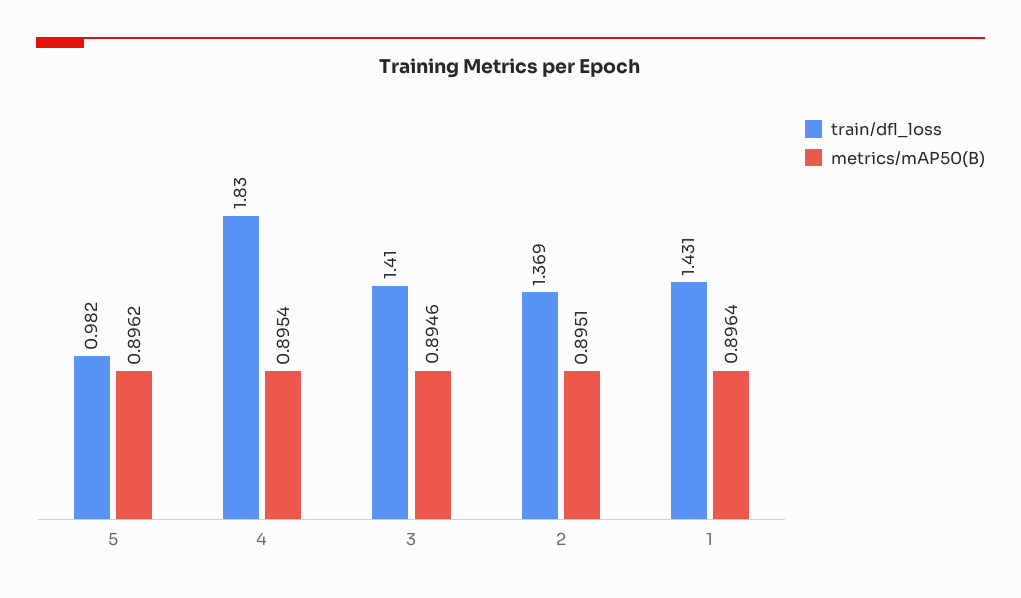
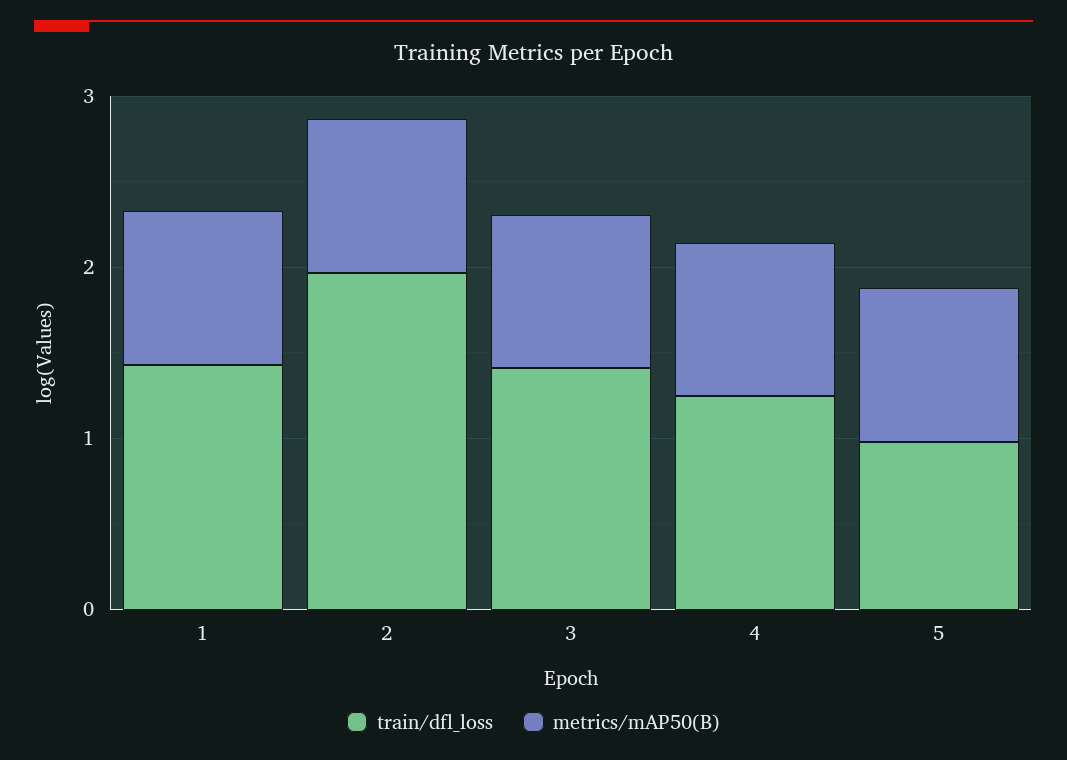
train/dfl_loss, 4: 1.83 -> 1.2
train/dfl_loss, 2: 1.369 -> 2

